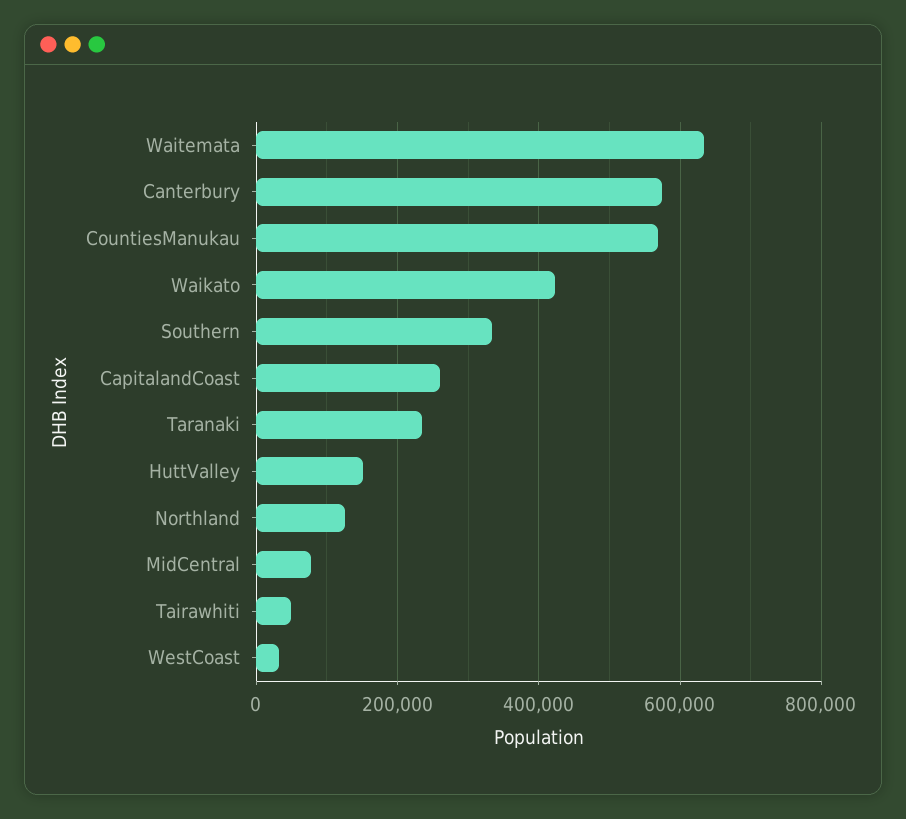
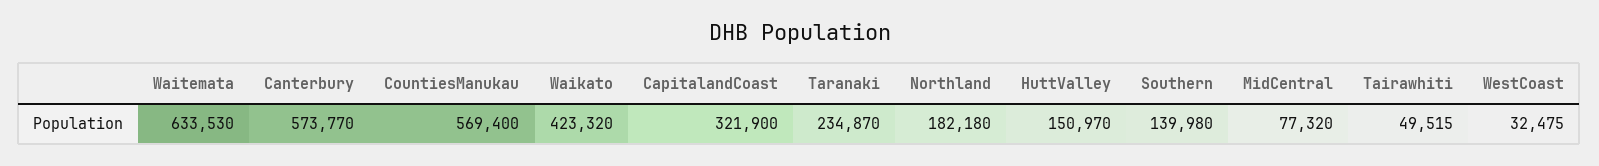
Southern: 340000 -> 139980
CapitalandCoast: 260000 -> 321900
Northland: 120000 -> 182180

